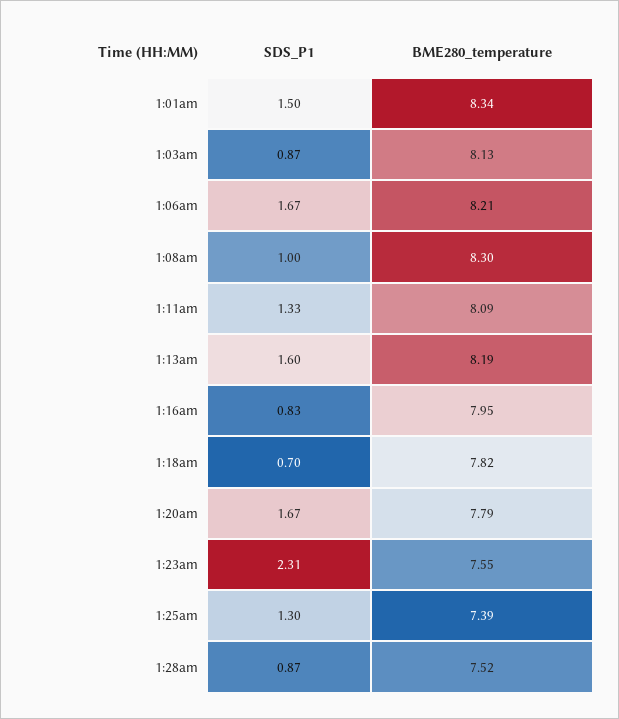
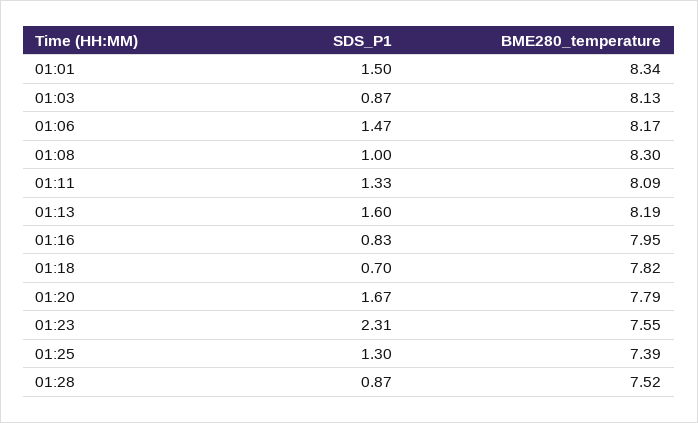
SDS_P1, 1:06am: 1.67 -> 1.47
BME280_temperature, 1:06am: 8.21 -> 8.17

